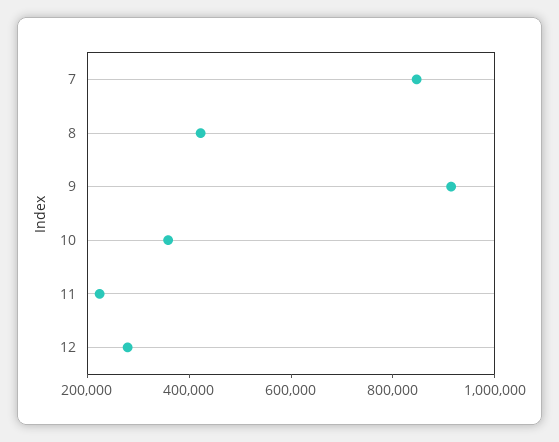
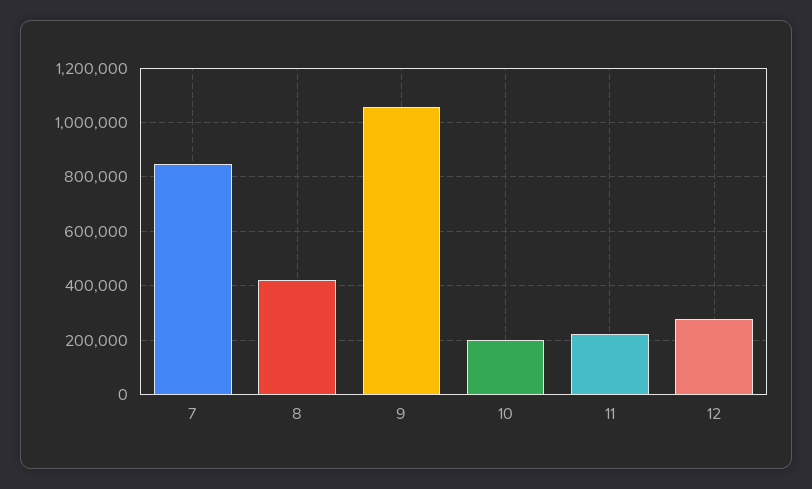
9: 900000 -> 1050000
10: 350000 -> 200000

